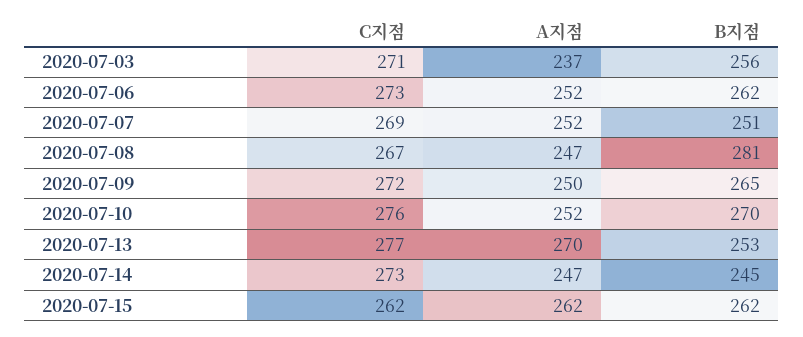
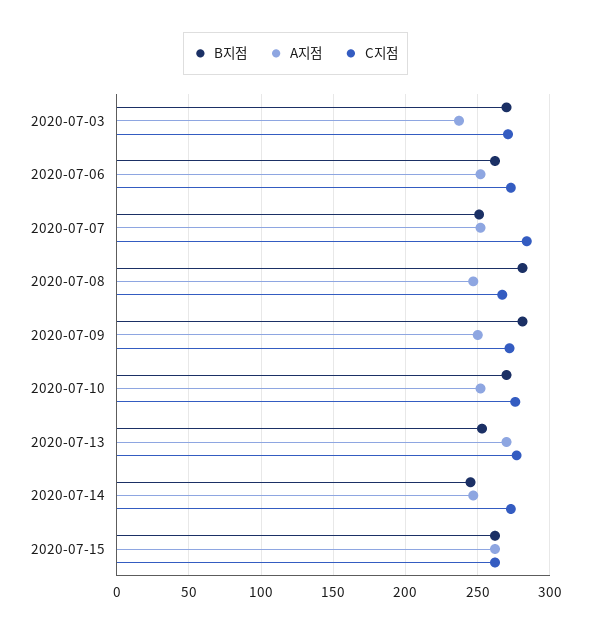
B지점, 2020-07-03: 256 -> 270
C지점, 2020-07-07: 269 -> 285
B지점, 2020-07-09: 265 -> 280

